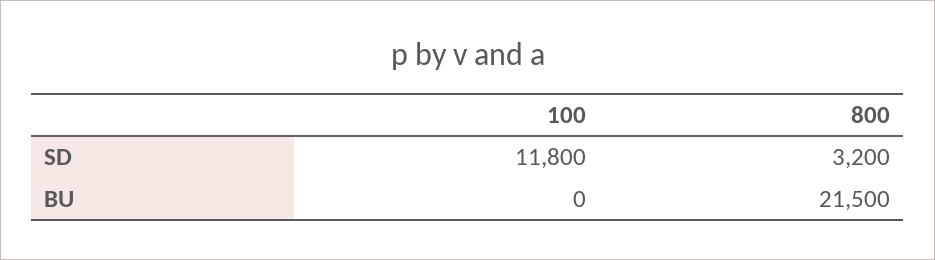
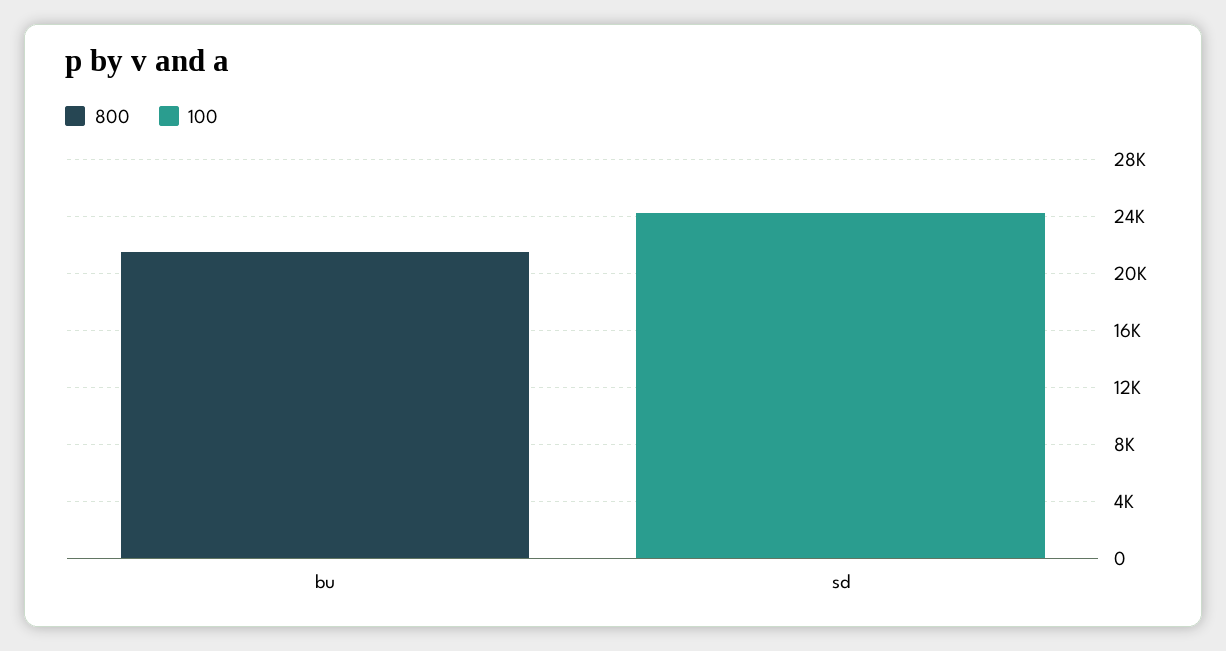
100, SD: 11800 -> 24000
800, SD: 3200 -> 0

